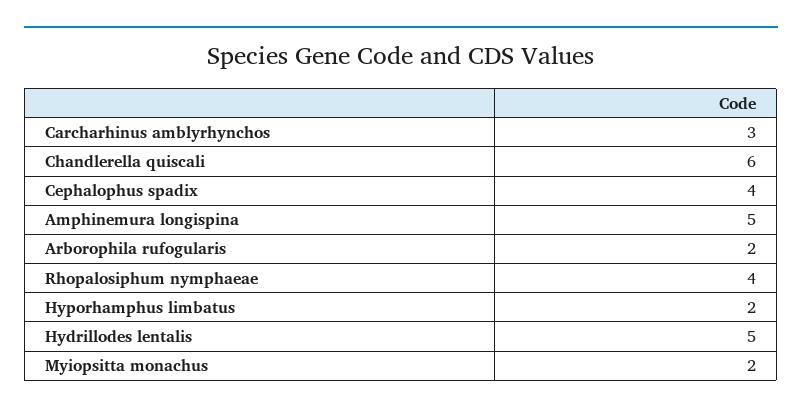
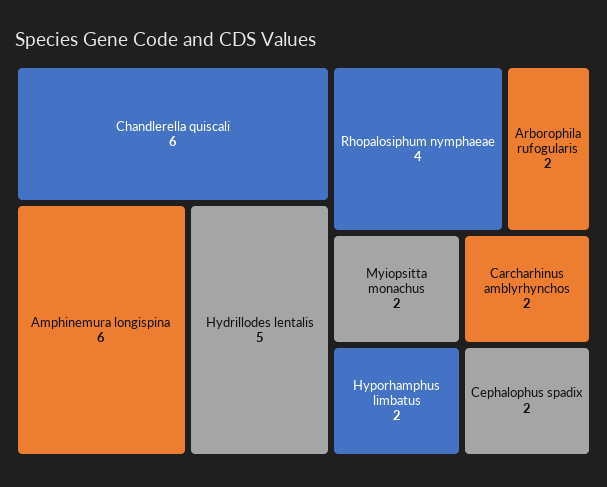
Carcharhinus amblyrhynchos: 3 -> 2
Cephalophus spadix: 4 -> 2
Amphinemura longispina: 5 -> 6

